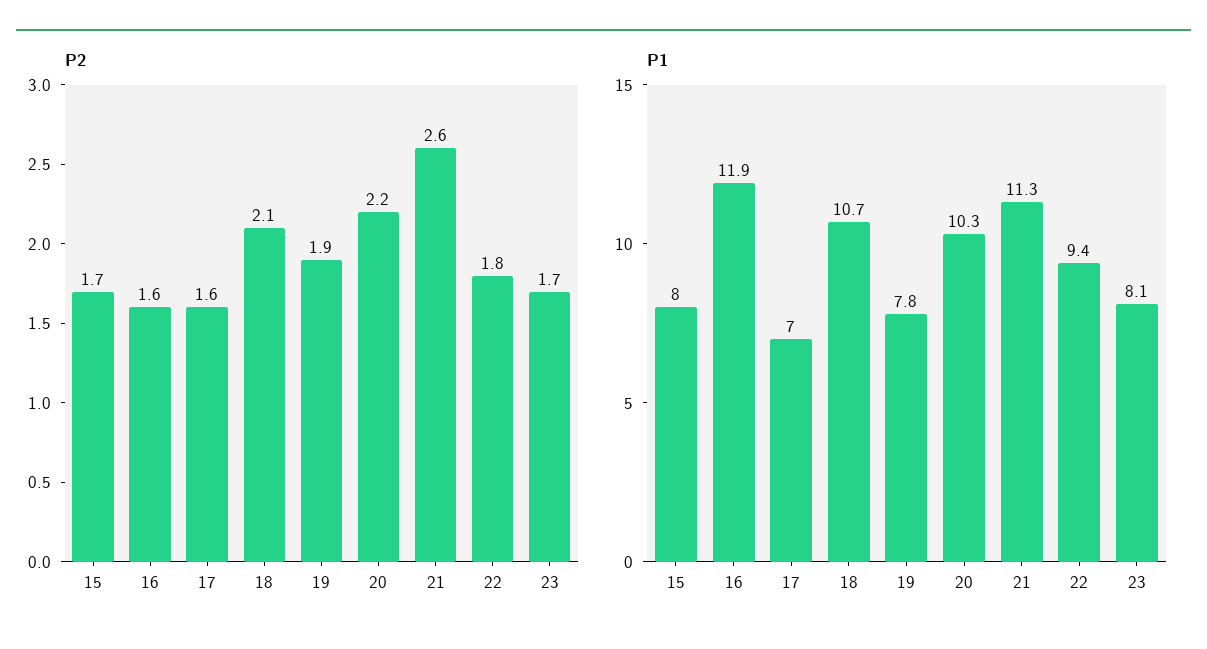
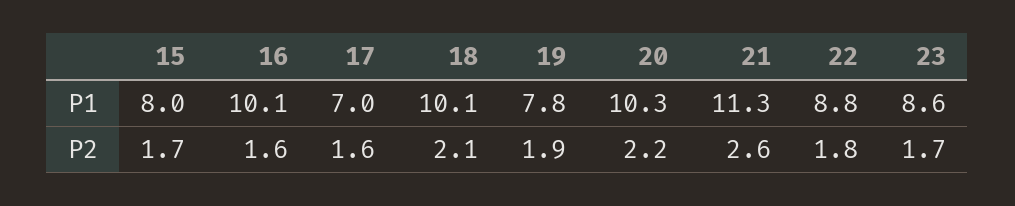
P1, 16: 11.9 -> 10.1
P1, 18: 10.7 -> 10.1
P1, 22: 9.4 -> 8.8
P1, 23: 8.1 -> 8.6

